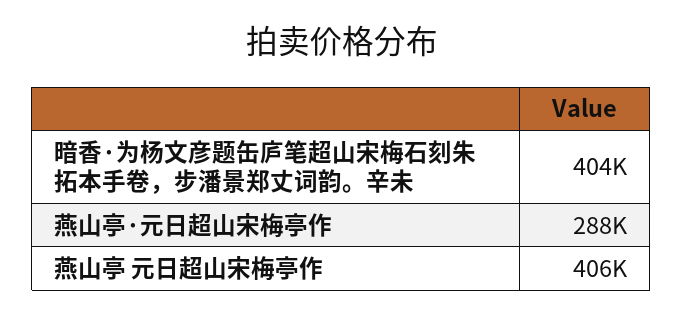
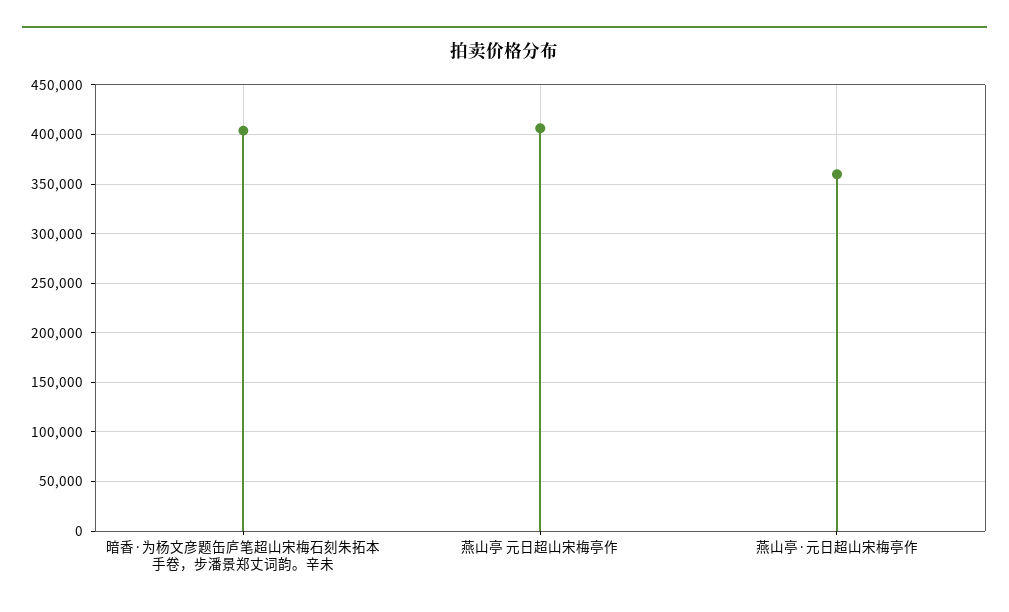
燕山亭·元日超山宋梅亭作: 288000 -> 360000

